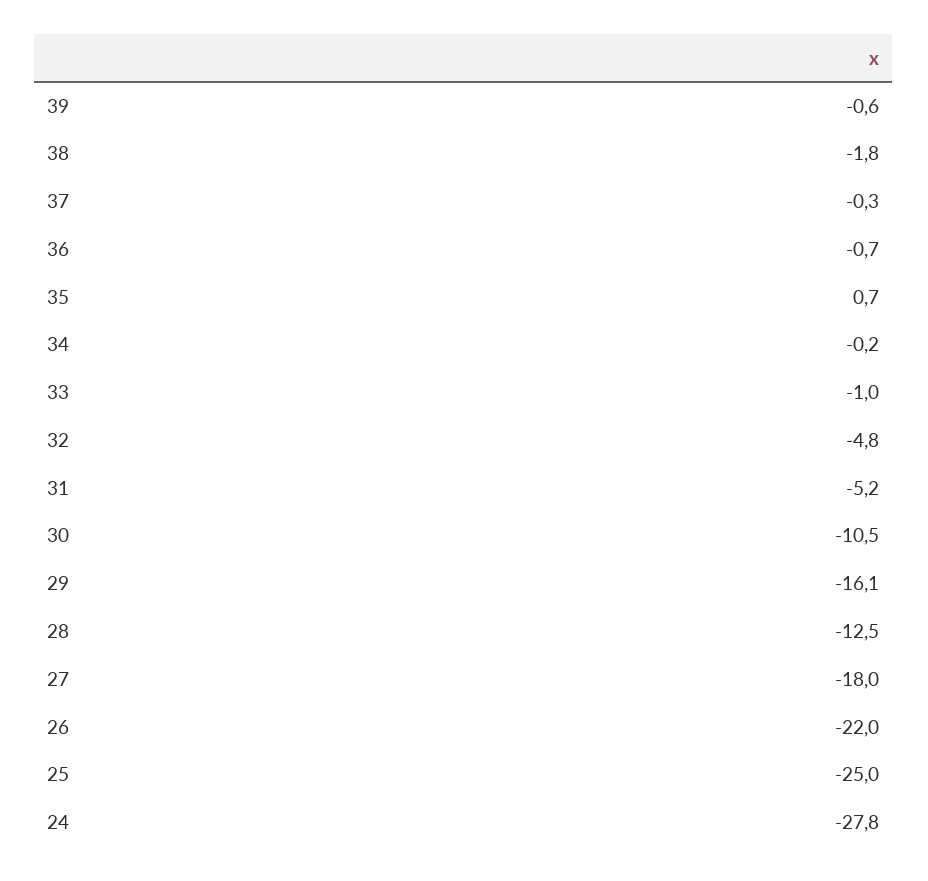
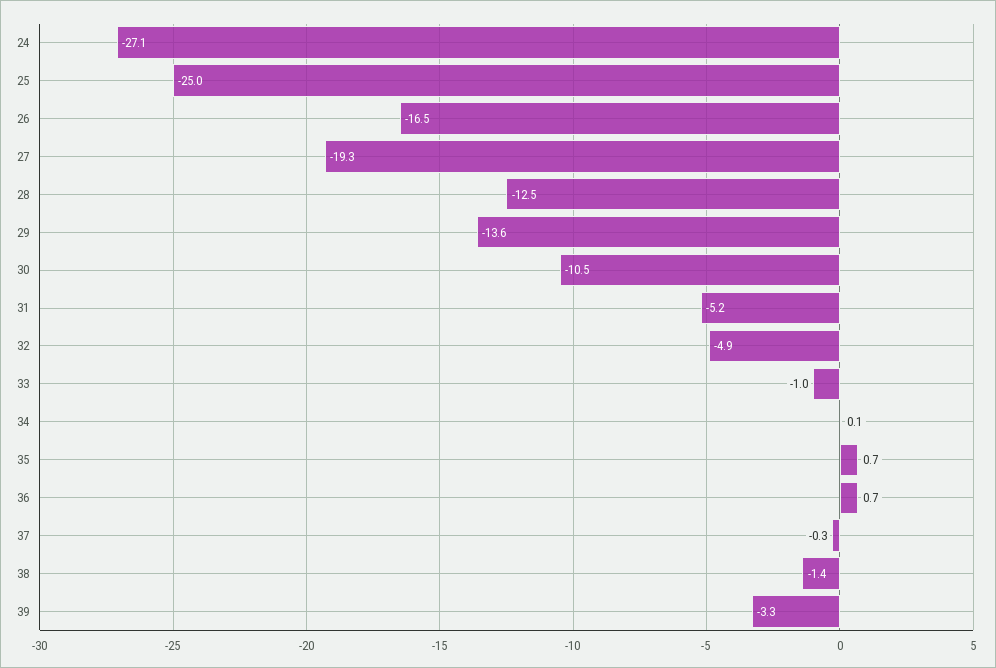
39: -0.6 -> -3.3
38: -1.8 -> -1.4
36: -0.7 -> 0.7
34: -0.2 -> 0.1
32: -4.8 -> -4.9
29: -16.1 -> -13.6
27: -18 -> -19.3
26: -22 -> -16.5
24: -27.8 -> -27.1

